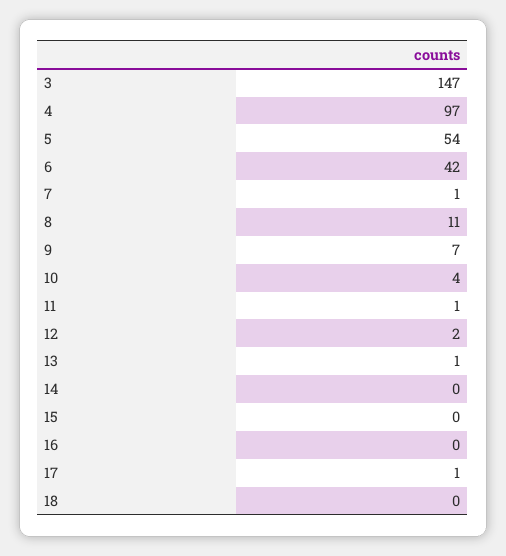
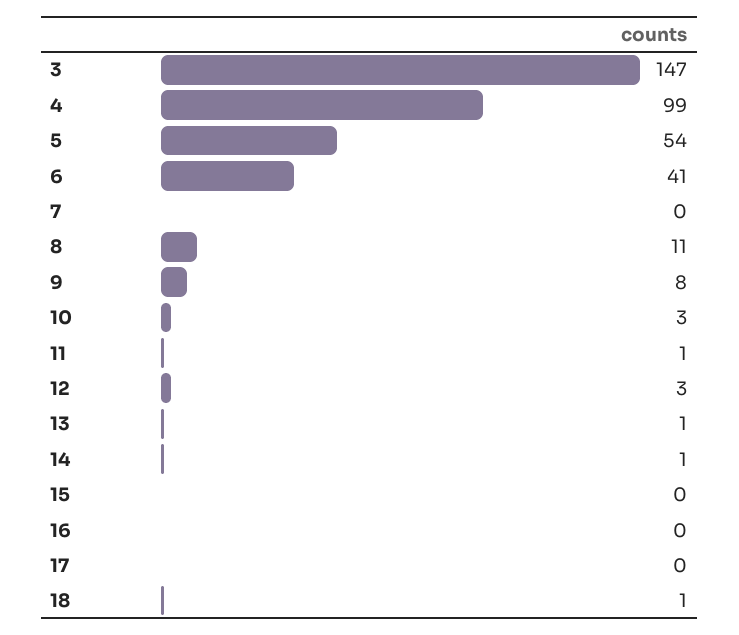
4: 97 -> 99
6: 42 -> 41
7: 1 -> 0
9: 7 -> 8
10: 4 -> 3
12: 2 -> 3
14: 0 -> 1
17: 1 -> 0
18: 0 -> 1

